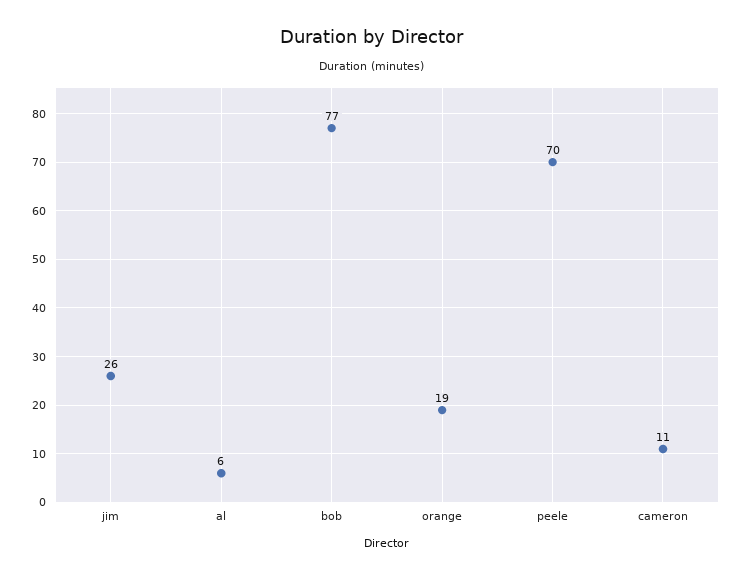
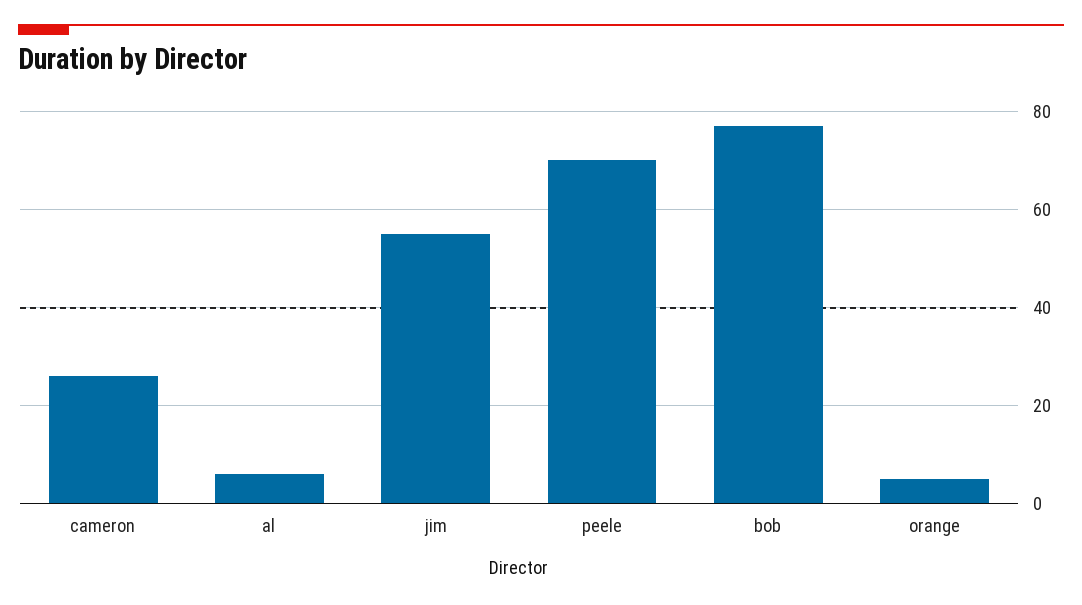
jim: 26 -> 55
orange: 19 -> 5
cameron: 11 -> 25

